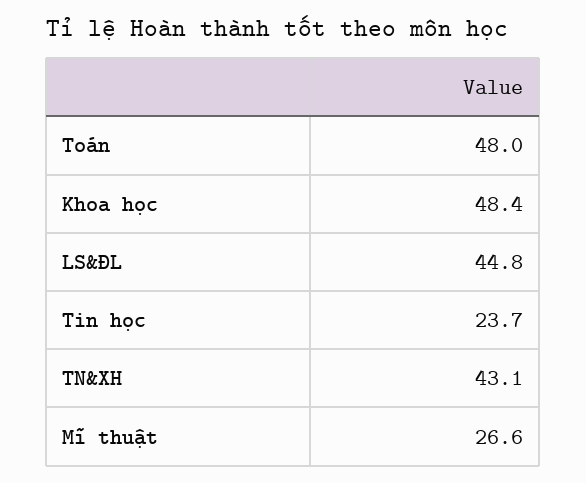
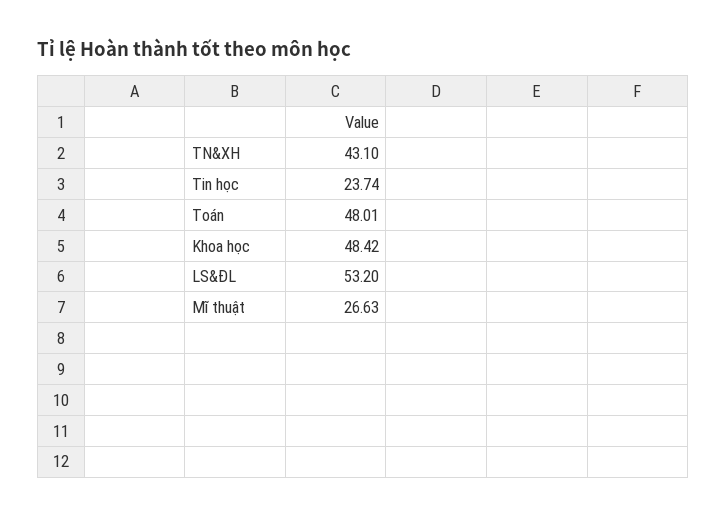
LS&ĐL: 44.8 -> 53.2

